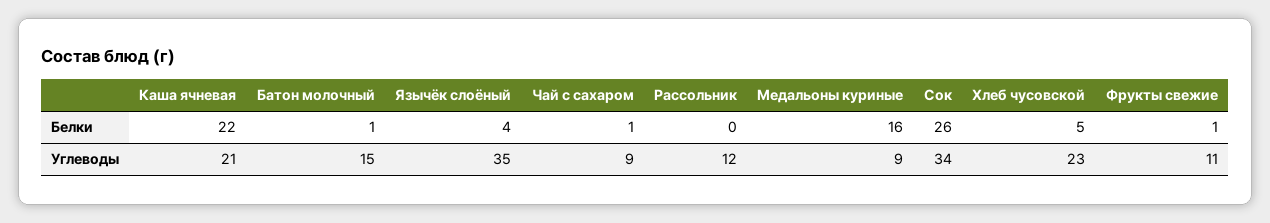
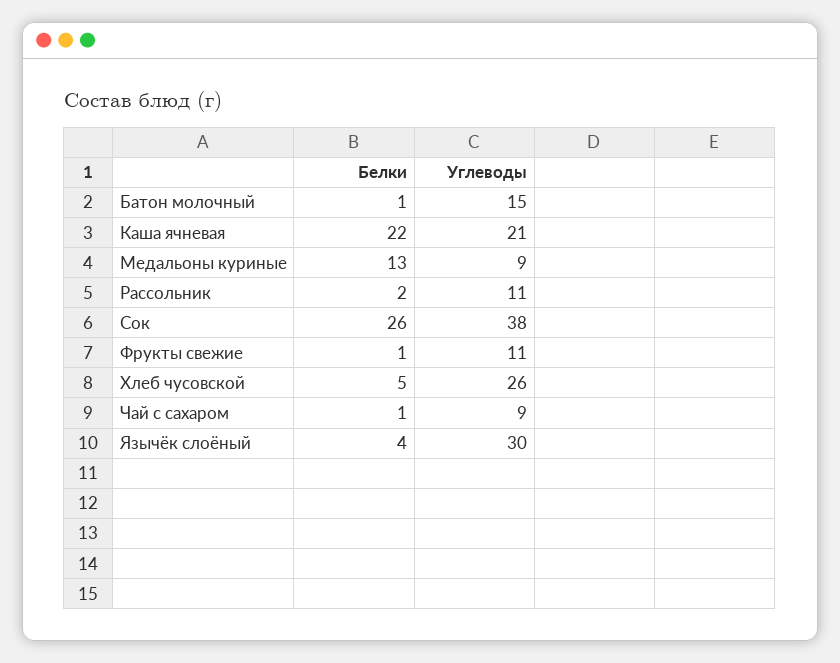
Рассольник, Белки: 0 -> 2
Медальоны куриные, Белки: 16 -> 13
Язычёк слоёный, Углеводы: 35 -> 30
Рассольник, Углеводы: 12 -> 11
Сок, Углеводы: 34 -> 38
Хлеб чусовской, Углеводы: 23 -> 26

